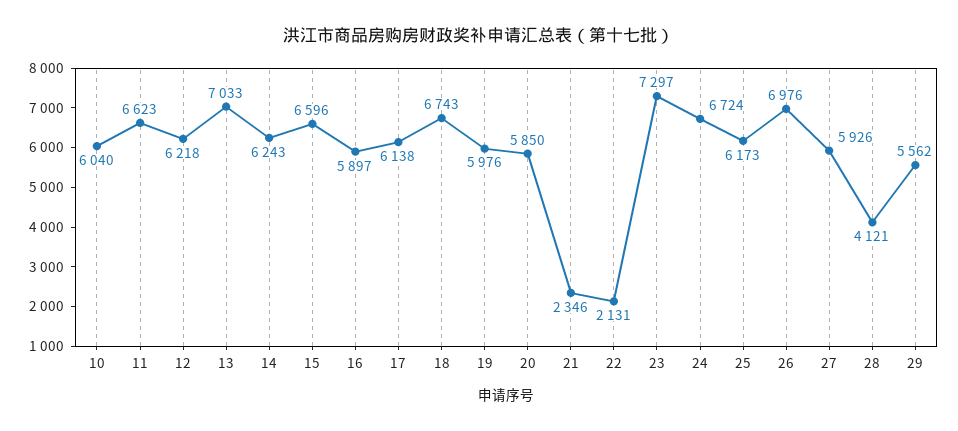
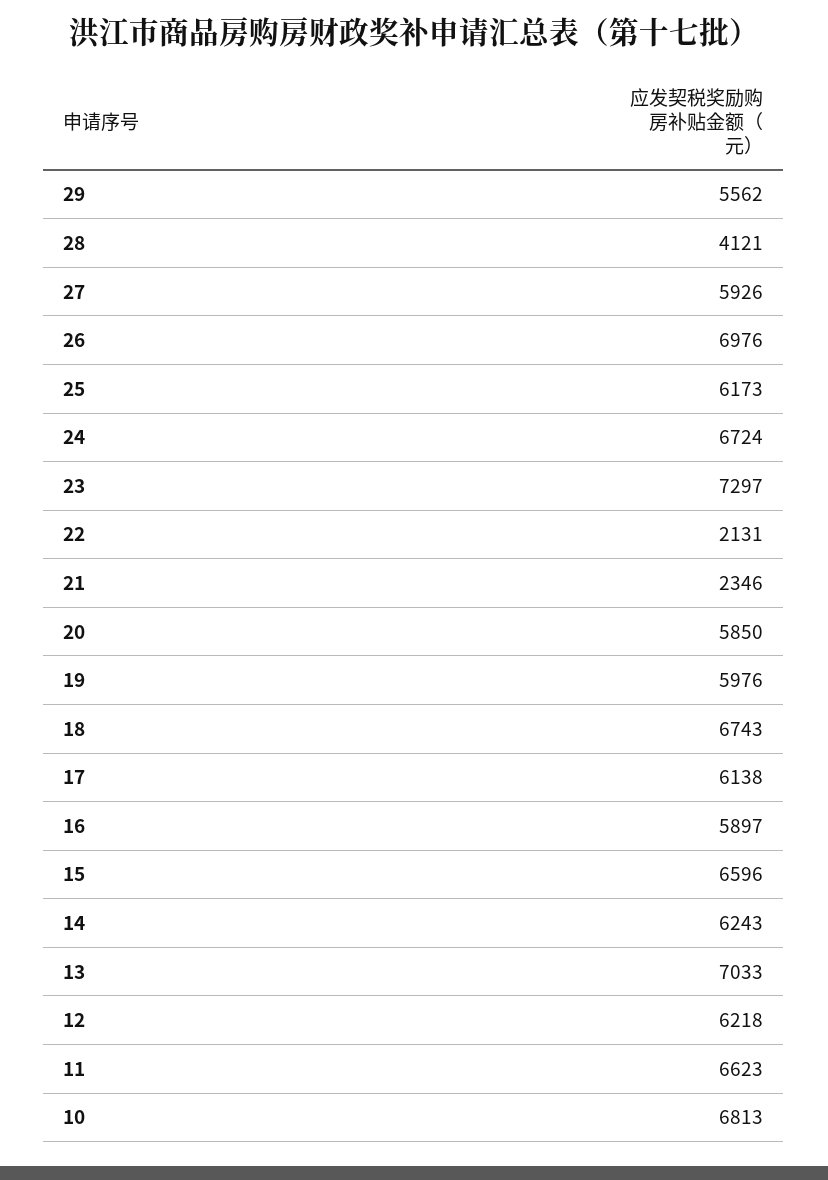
10: 6040 -> 6813

